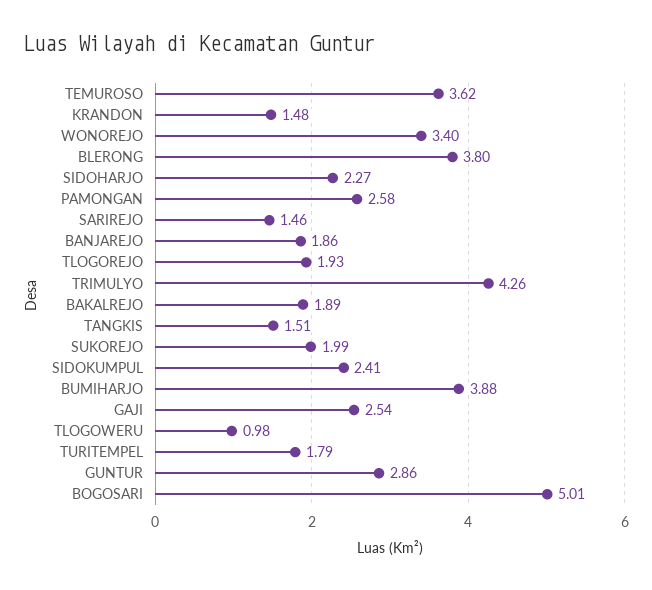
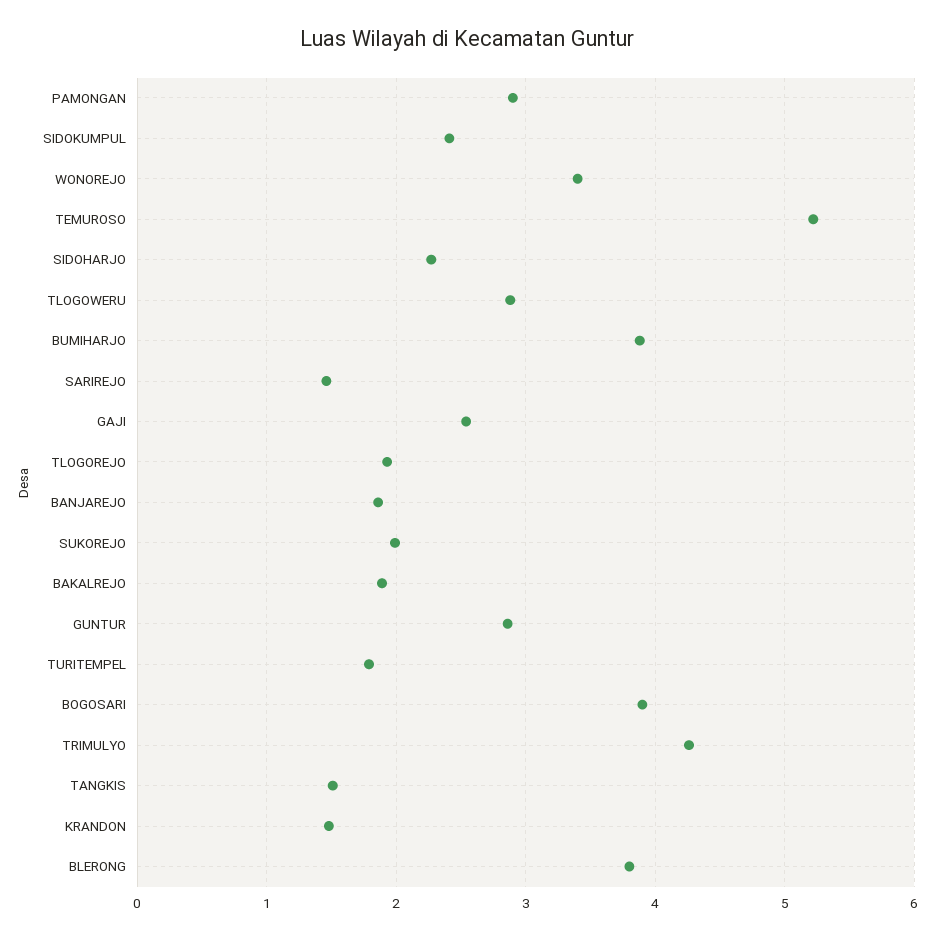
TEMUROSO: 3.62 -> 5.2
PAMONGAN: 2.58 -> 2.9
TLOGOWERU: 0.98 -> 2.9
BOGOSARI: 5.01 -> 3.9

